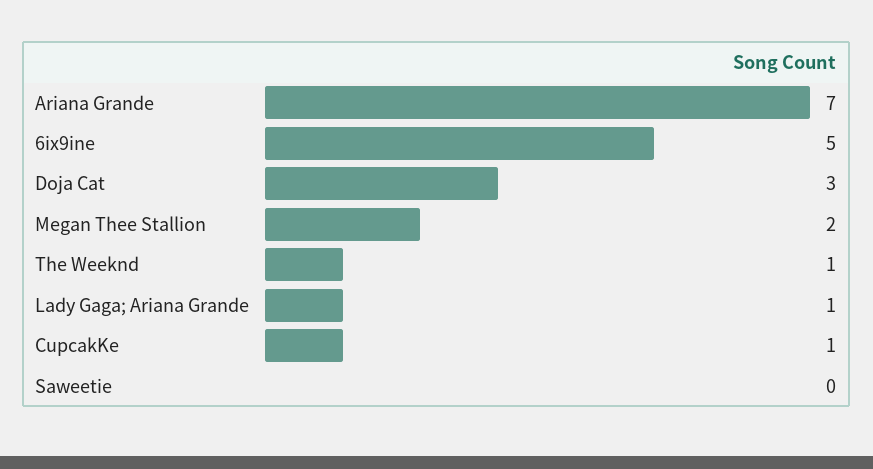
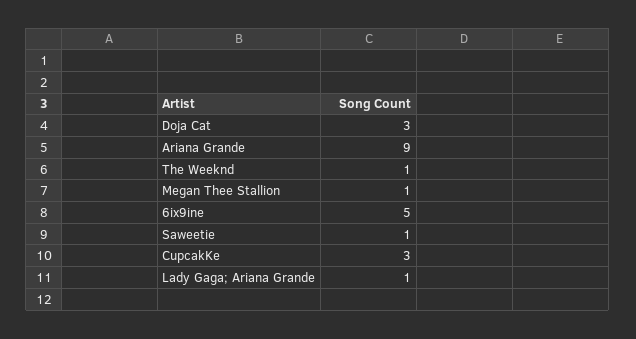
Ariana Grande: 7 -> 9
Megan Thee Stallion: 2 -> 1
CupcakKe: 1 -> 3
Saweetie: 0 -> 1

